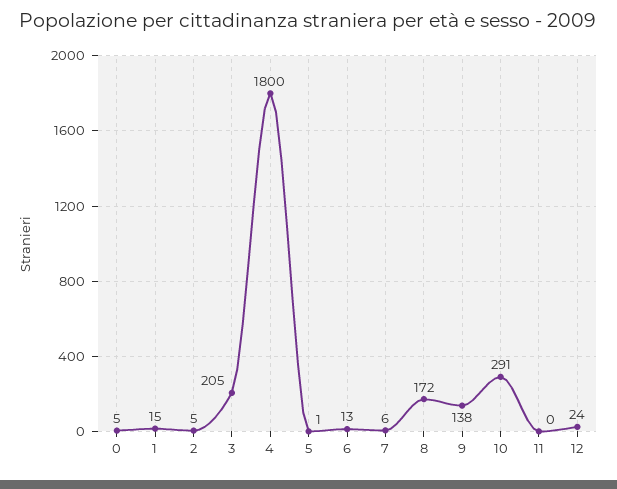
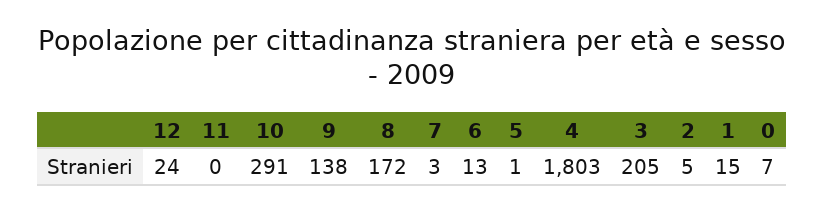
0: 5 -> 7
4: 1800 -> 1803
7: 6 -> 3

